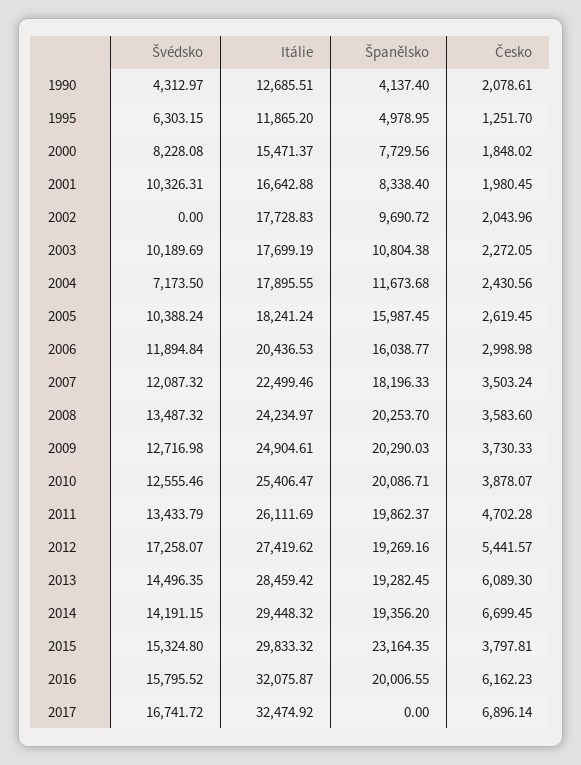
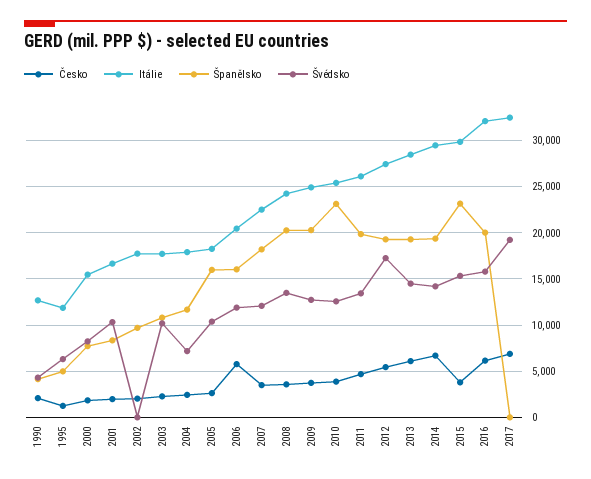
Česko, 2006: 2998.98 -> 6000
Španělsko, 2010: 20086.71 -> 23000
Švédsko, 2017: 16741.72 -> 19000

